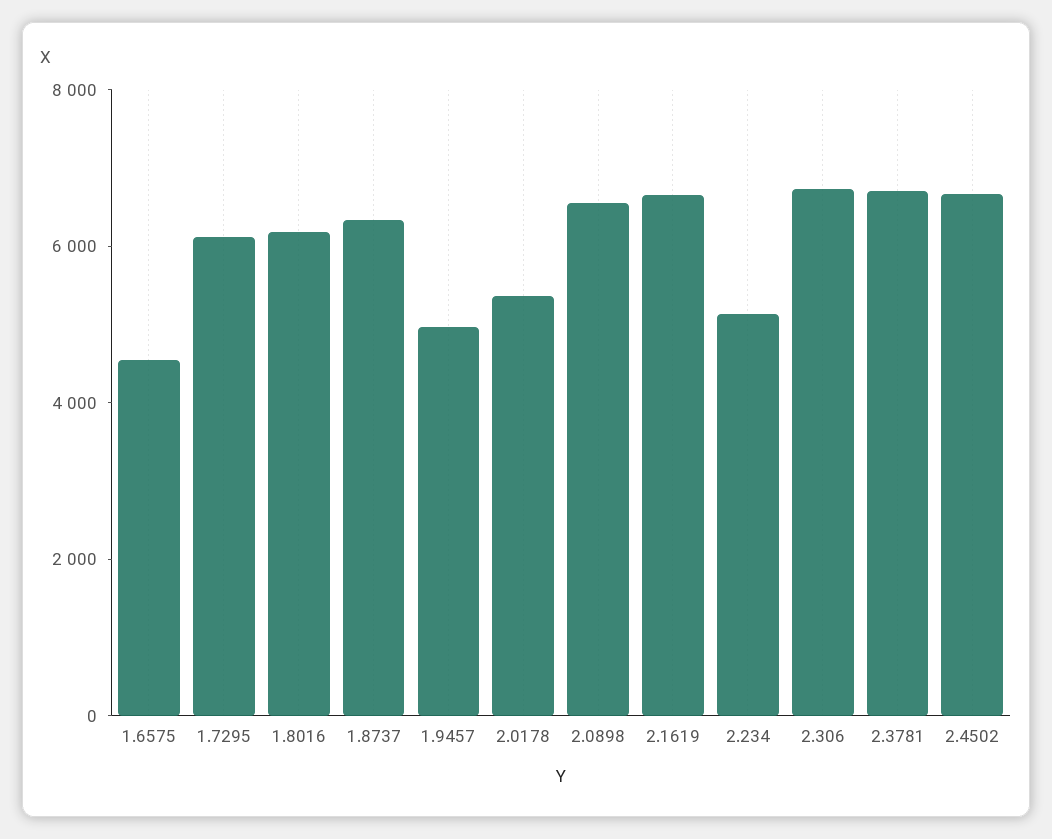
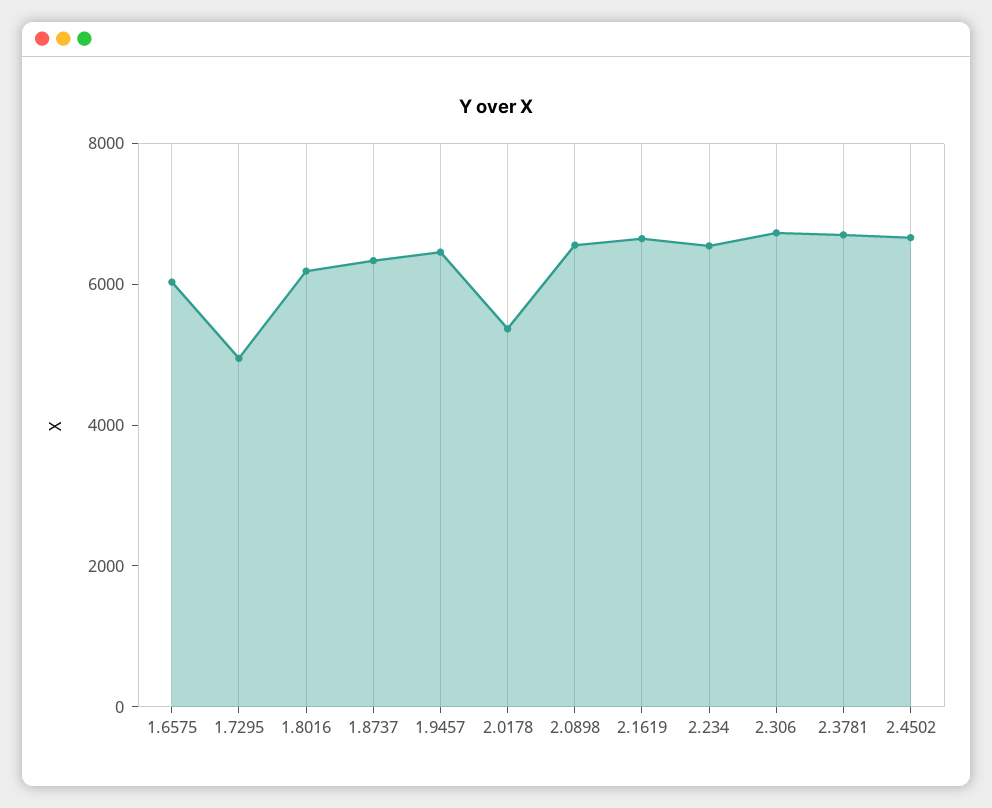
1.6575: 4500 -> 6000
1.7295: 6000 -> 5000
1.9457: 5000 -> 6500
2.234: 5000 -> 6500

